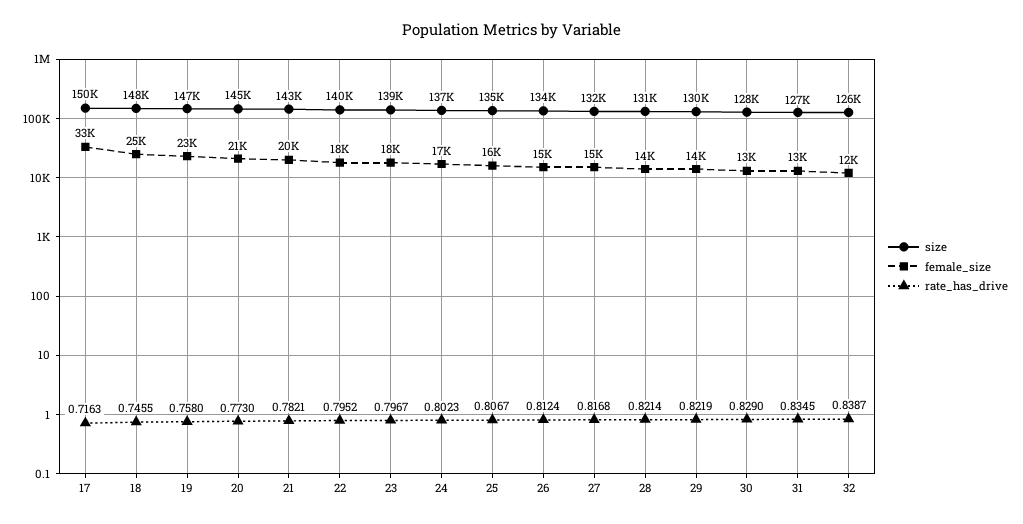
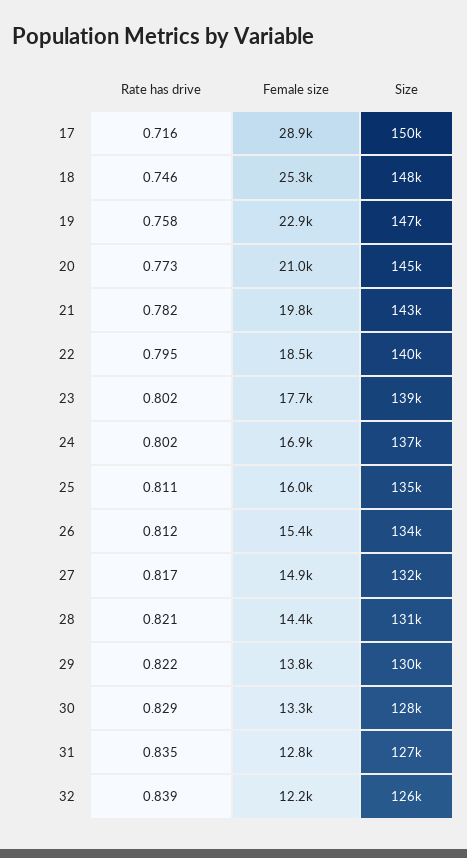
female_size, 17: 33000 -> 28900
rate_has_drive, 23: 0.7967 -> 0.802
rate_has_drive, 25: 0.8067 -> 0.811

